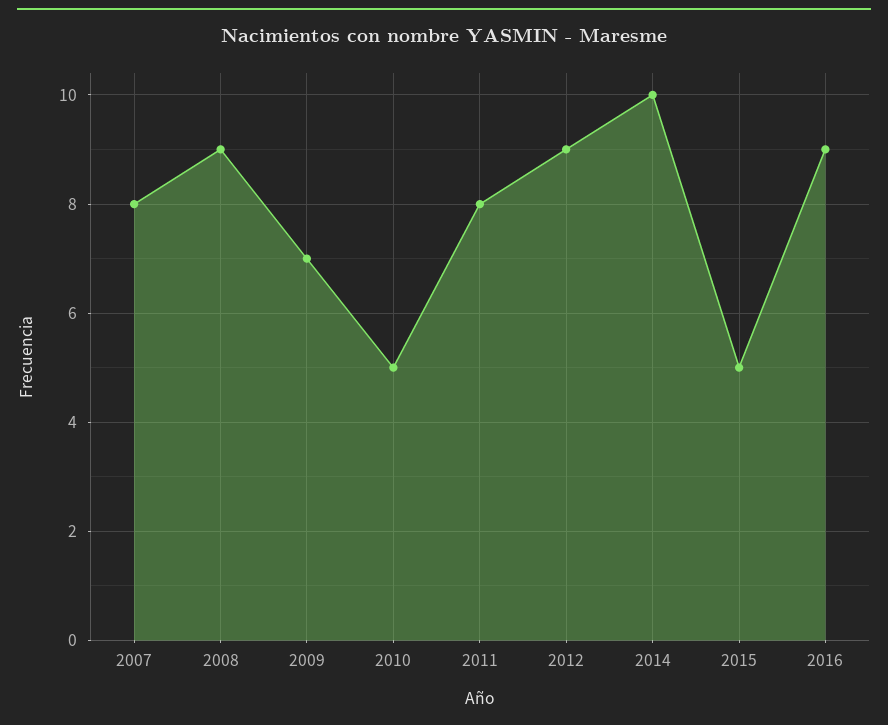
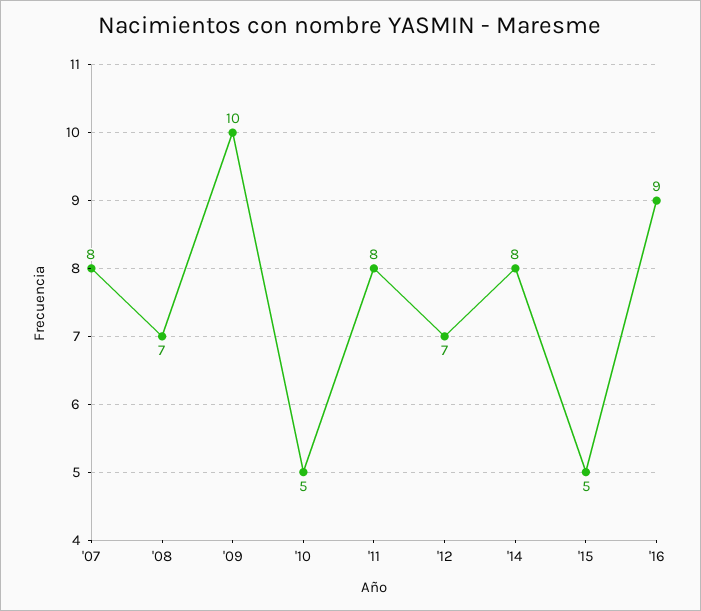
2008: 9 -> 7
2009: 7 -> 10
2012: 9 -> 7
2014: 10 -> 8

